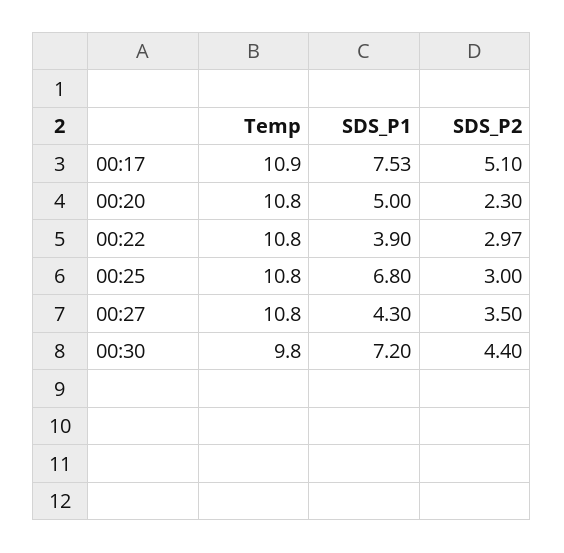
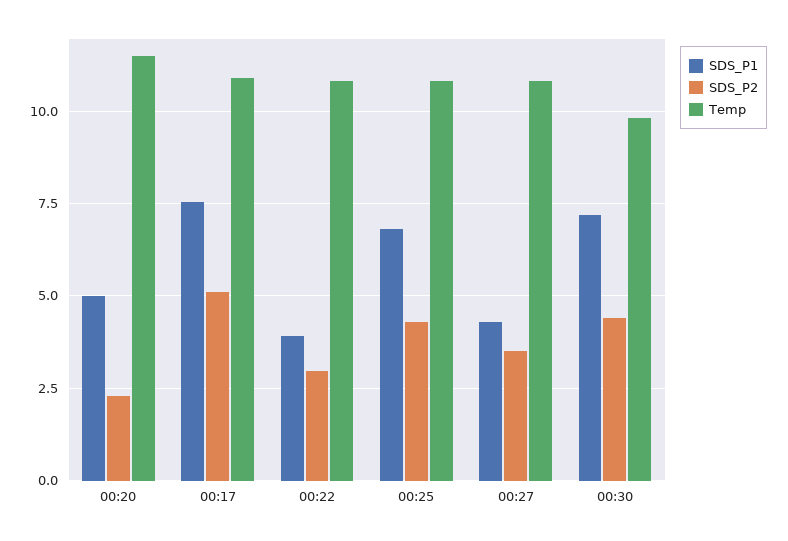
Temp, 00:20: 10.8 -> 11.5
SDS_P2, 00:25: 3 -> 4.25

